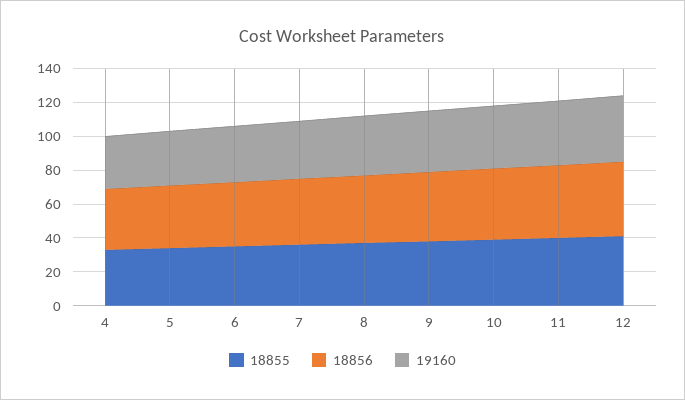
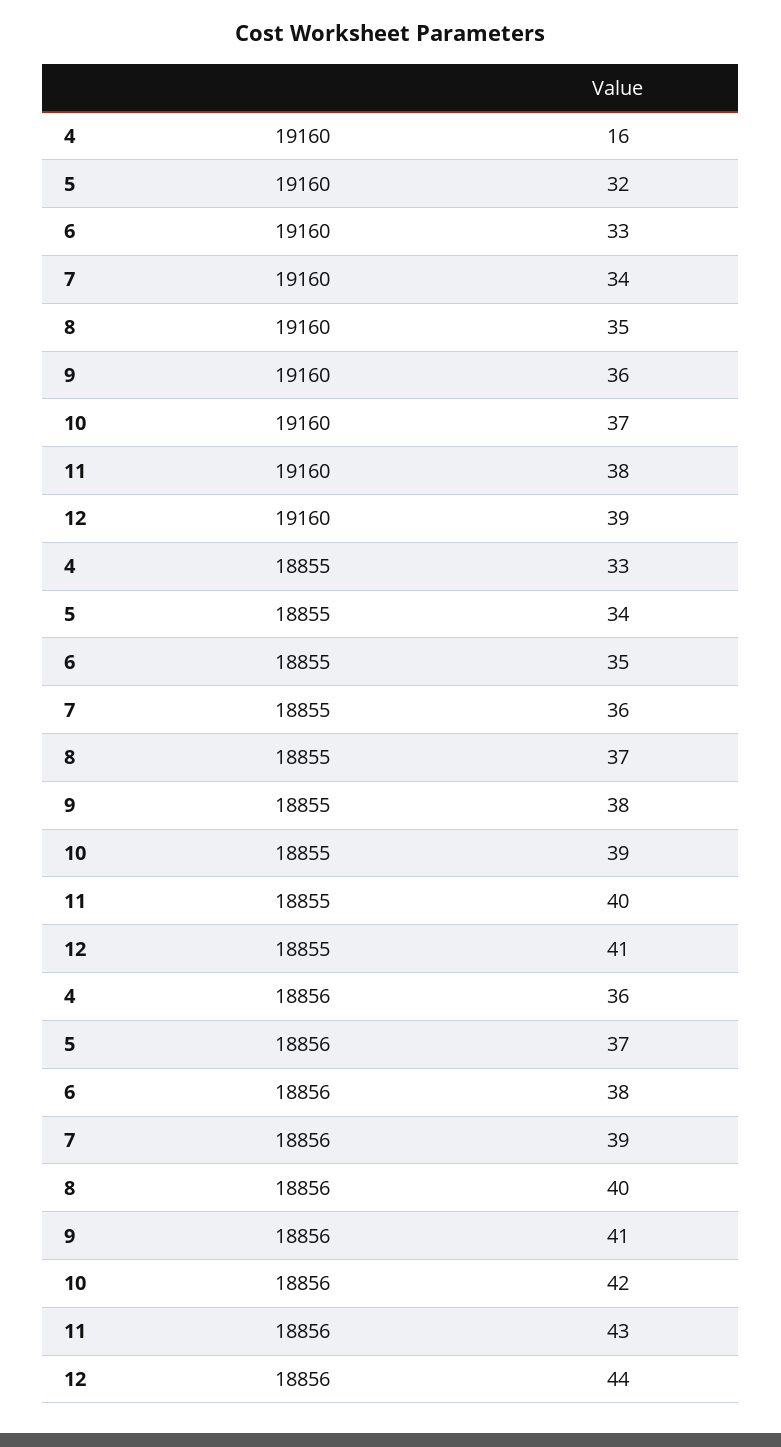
19160, 4: 30 -> 16

